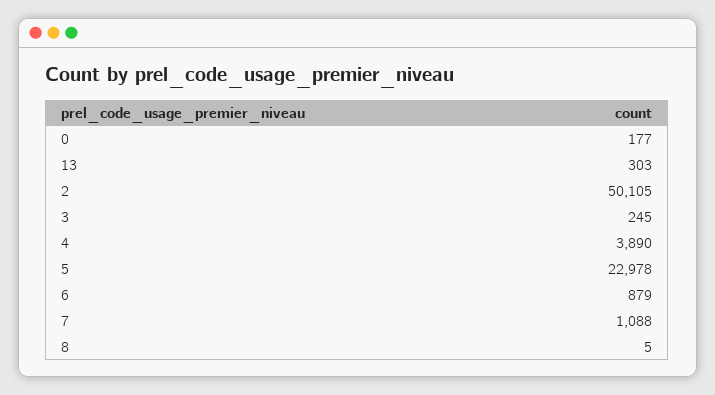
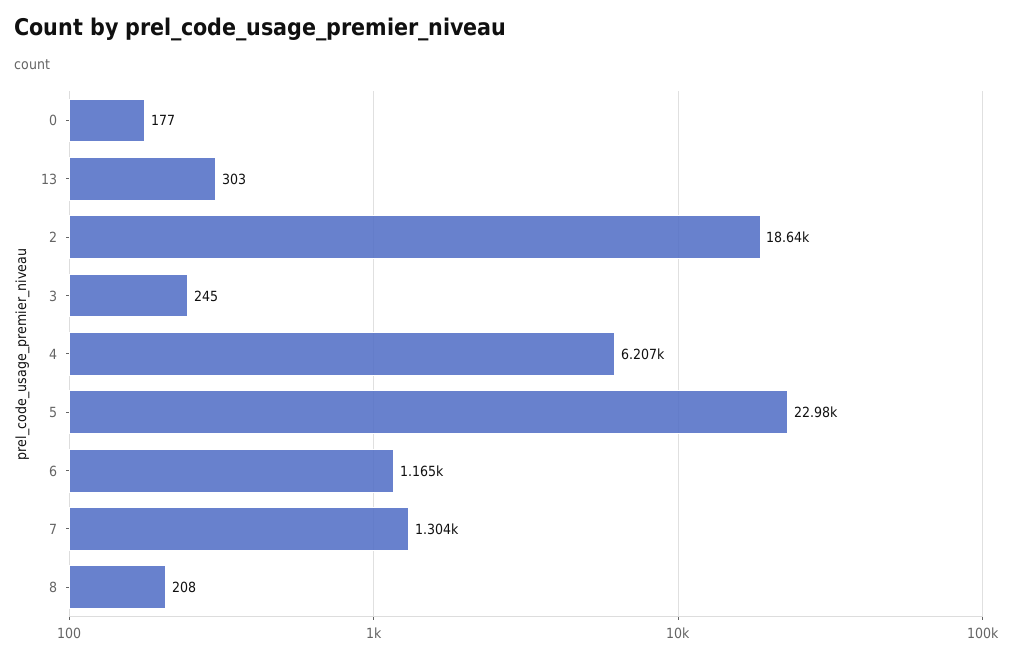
2: 50105 -> 18640
4: 3890 -> 6207
6: 879 -> 1165
7: 1088 -> 1304
8: 5 -> 208

